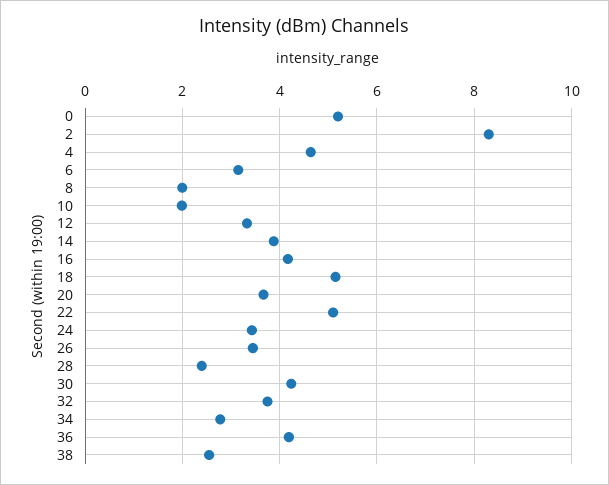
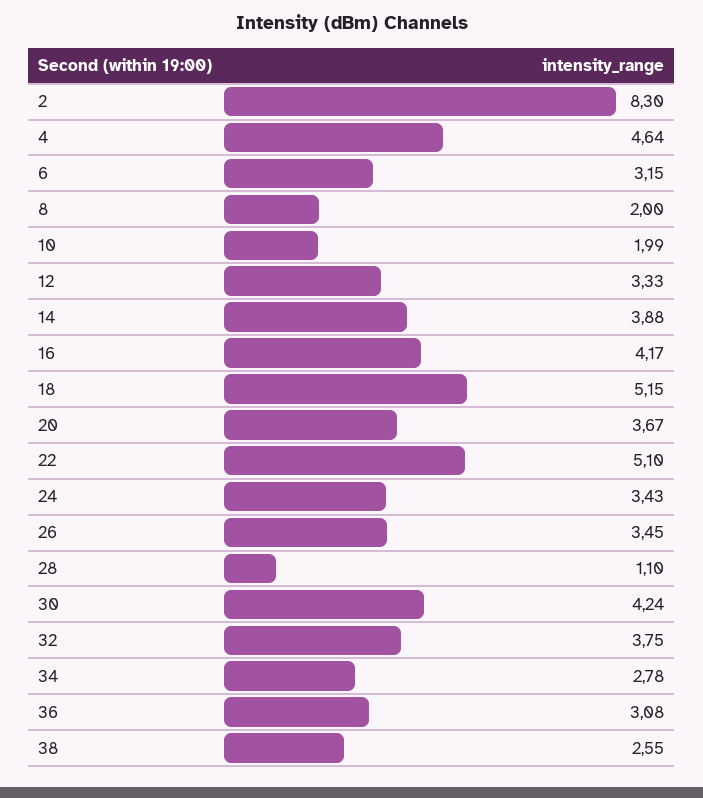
0: 5.2 -> none
28: 2.4 -> 1.1
36: 4.2 -> 3.08

